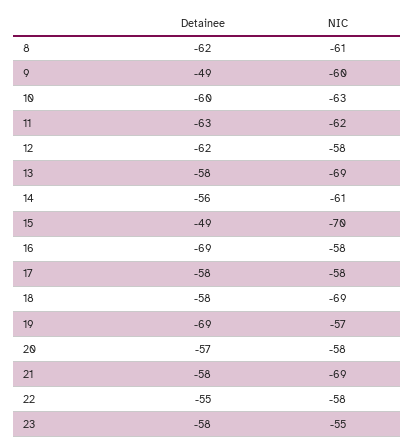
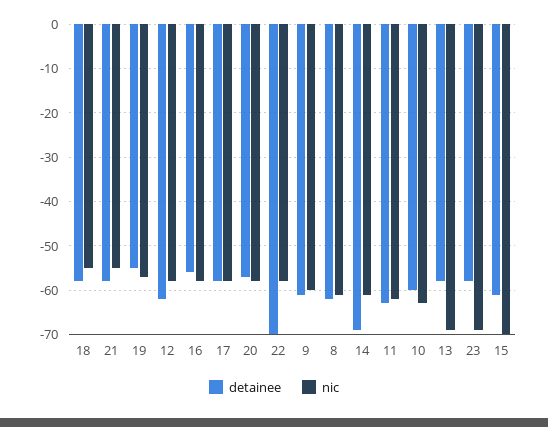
Detainee, 9: -49 -> -60
Detainee, 14: -56 -> -70
Detainee, 15: -49 -> -60
Detainee, 16: -69 -> -55
NIC, 18: -69 -> -55
Detainee, 19: -69 -> -55
NIC, 21: -69 -> -55
Detainee, 22: -55 -> -70
NIC, 23: -55 -> -70

